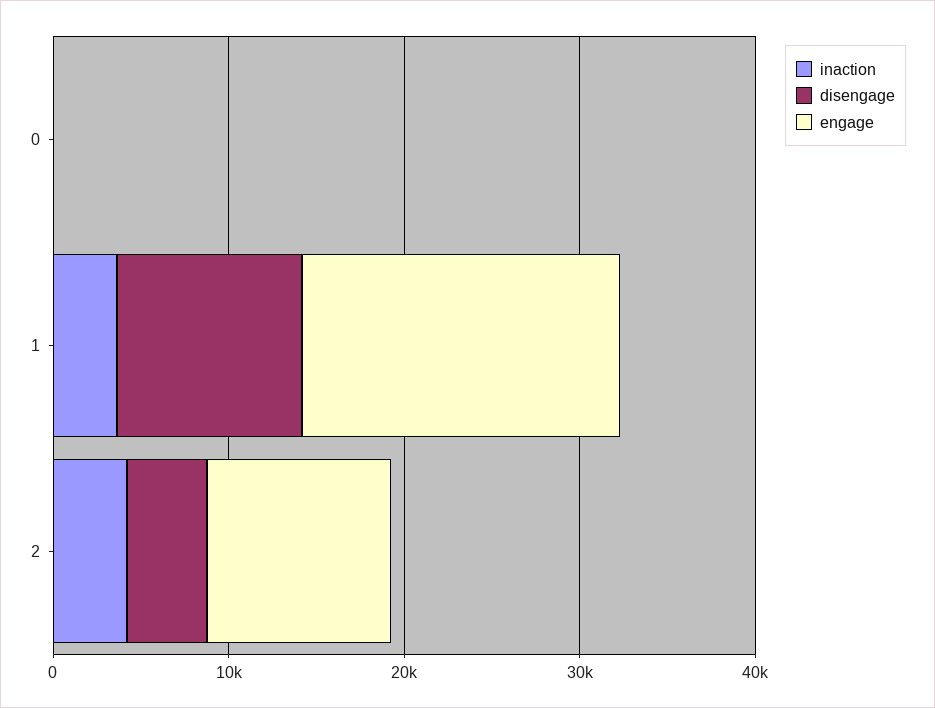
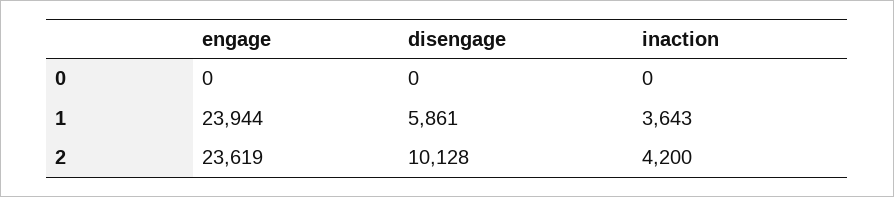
disengage, 1: 10000 -> 5861
engage, 1: 18000 -> 23944
disengage, 2: 4000 -> 10128
engage, 2: 10000 -> 23619

